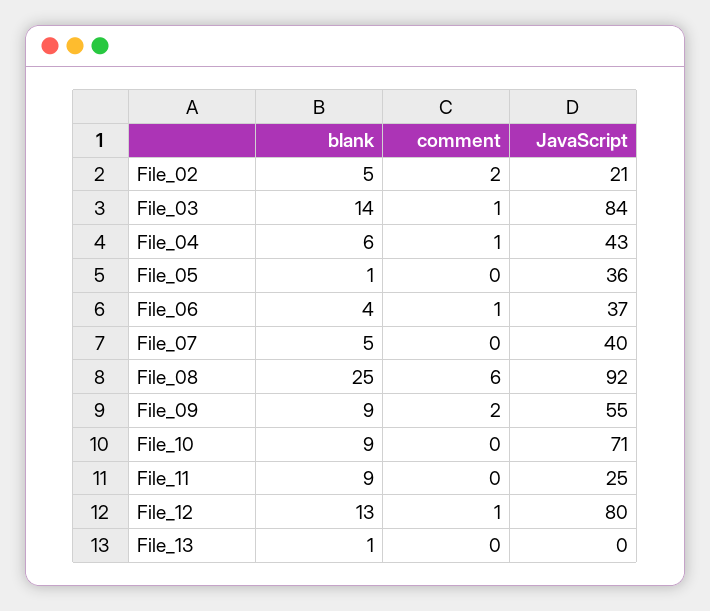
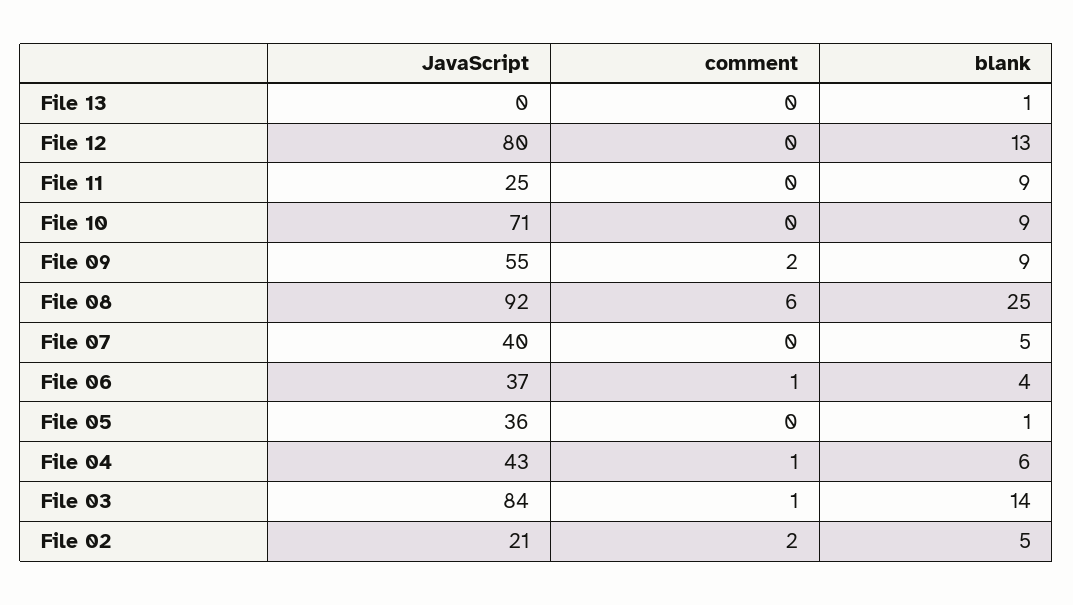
comment, File_12: 1 -> 0

